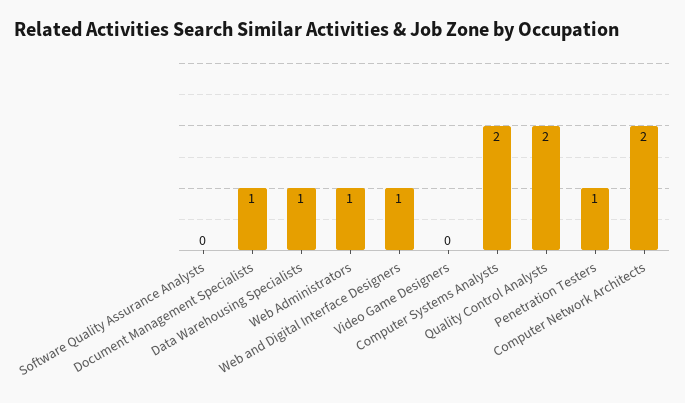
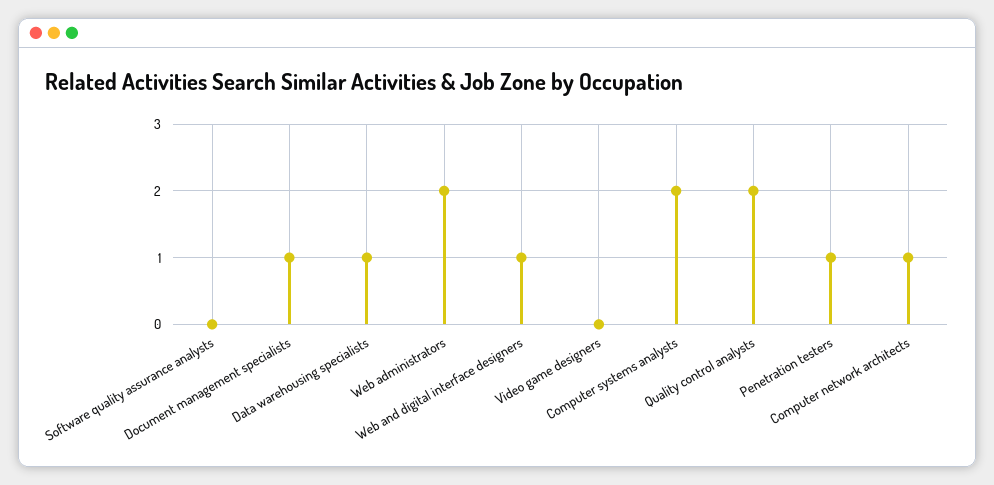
Web Administrators: 1 -> 2
Computer Network Architects: 2 -> 1

